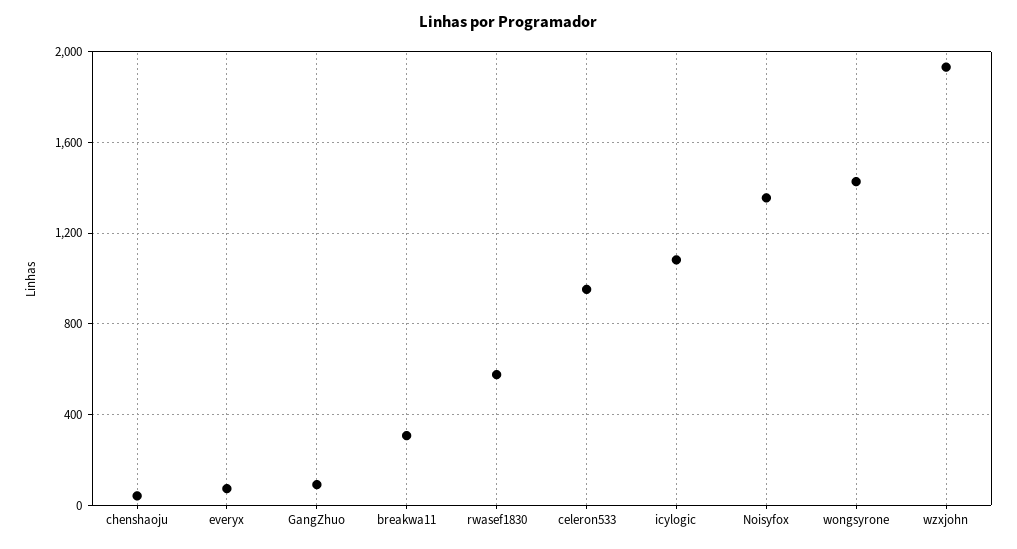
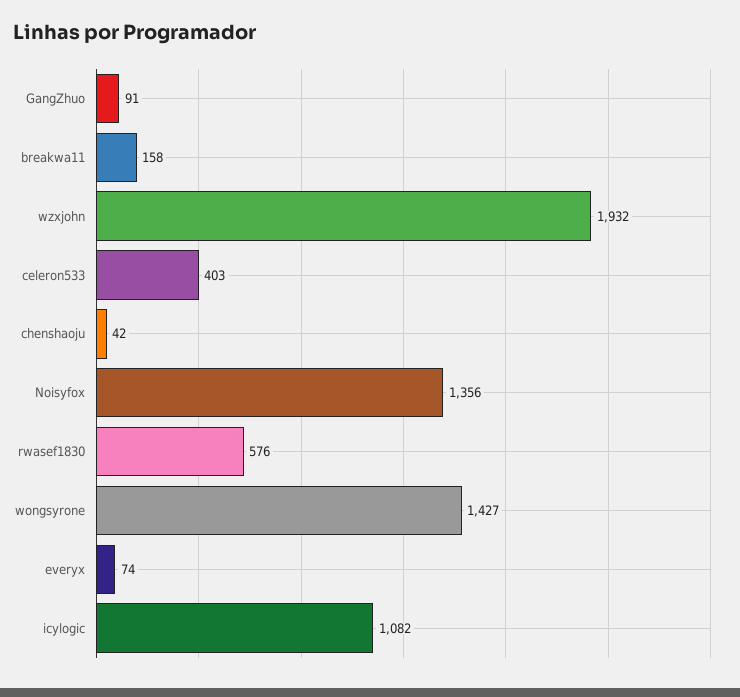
breakwa11: 300 -> 158
celeron533: 950 -> 403

